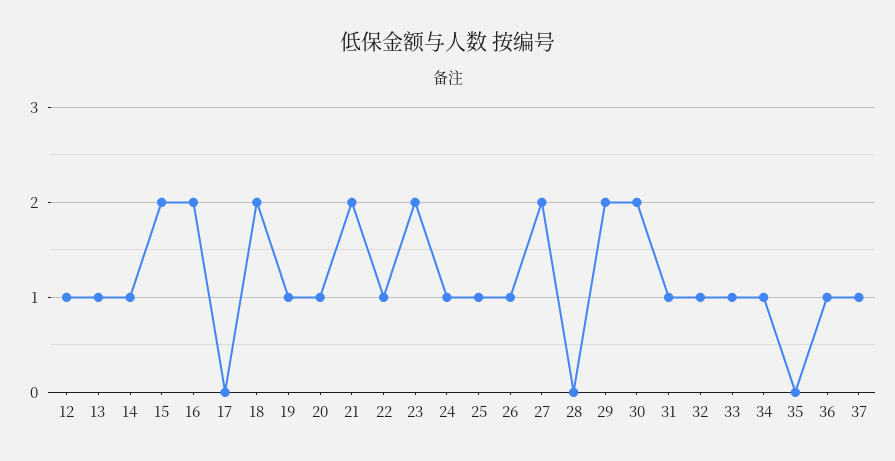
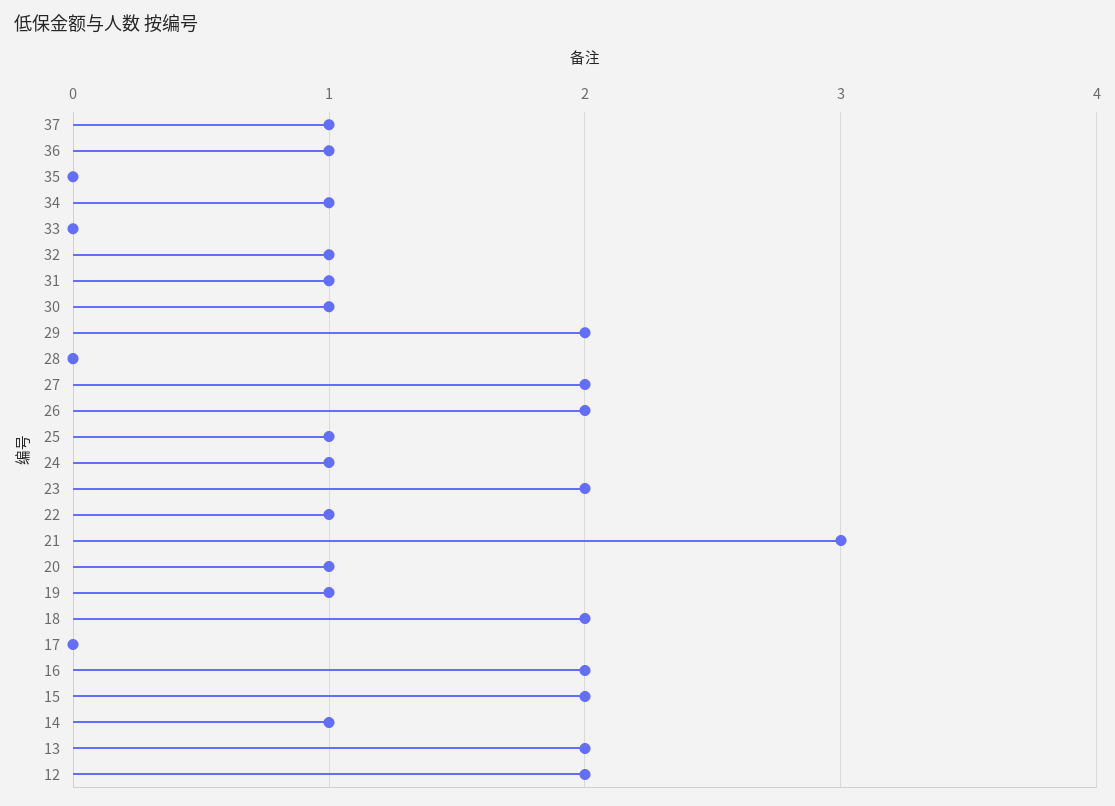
12: 1 -> 2
13: 1 -> 2
21: 2 -> 3
26: 1 -> 2
30: 2 -> 1
33: 1 -> 0

